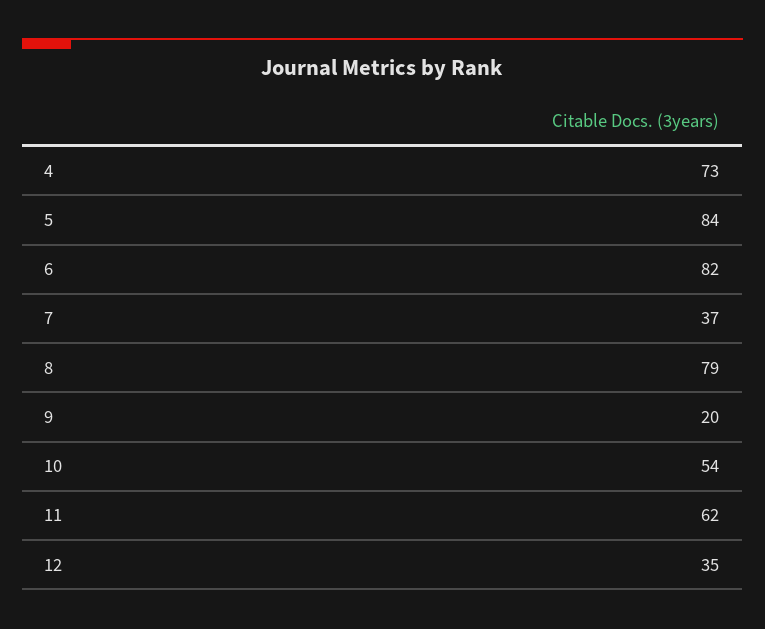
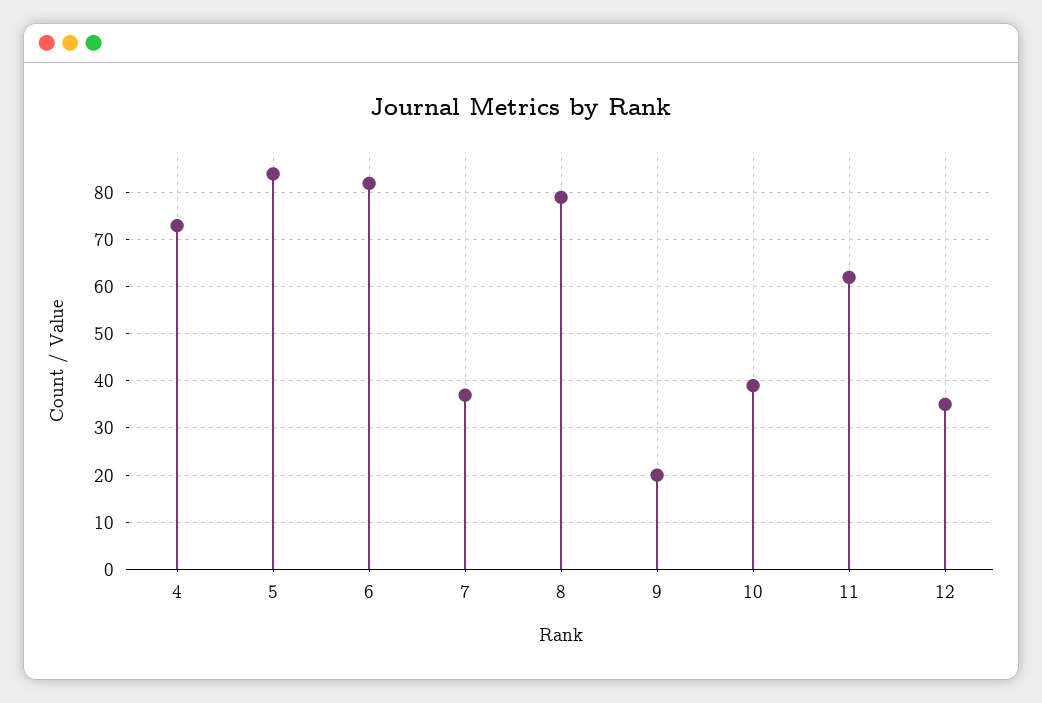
10: 54 -> 40

